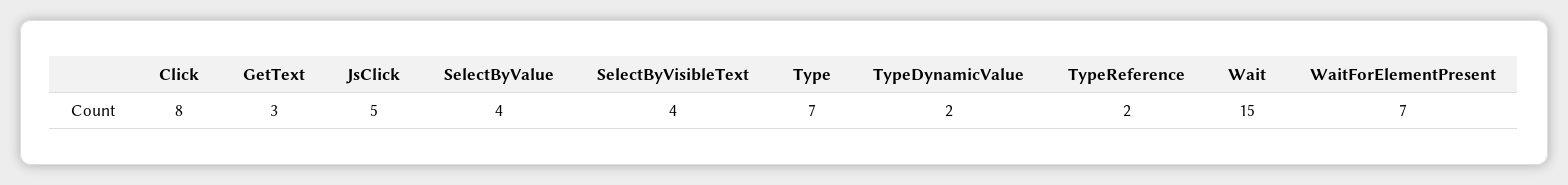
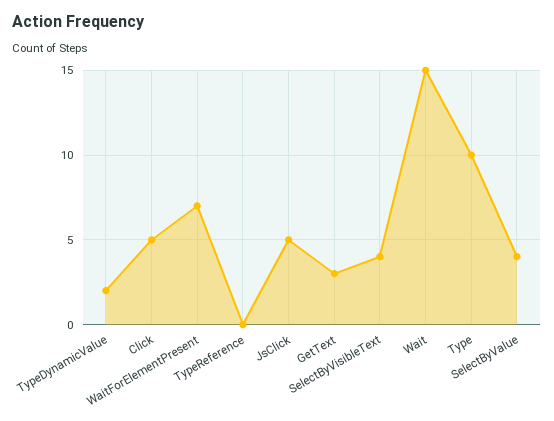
Click: 8 -> 5
Type: 7 -> 10
TypeReference: 2 -> 0

